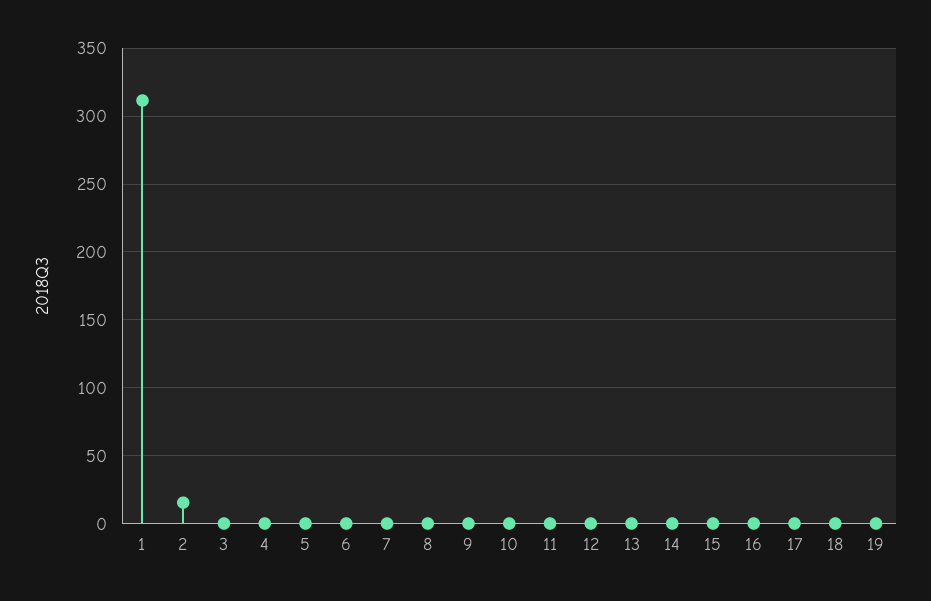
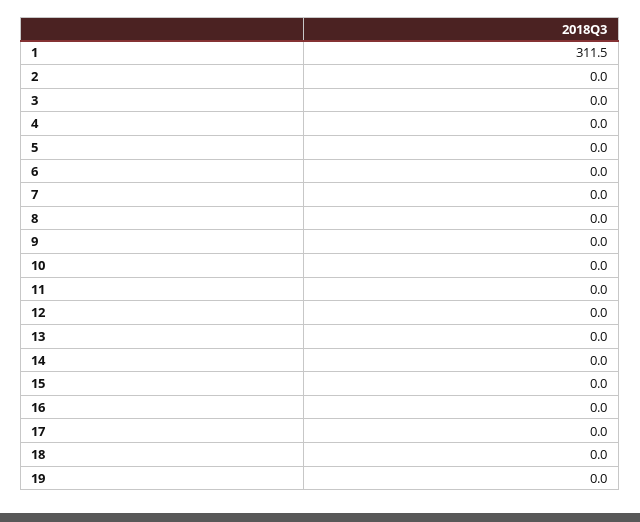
2: 15 -> 0

